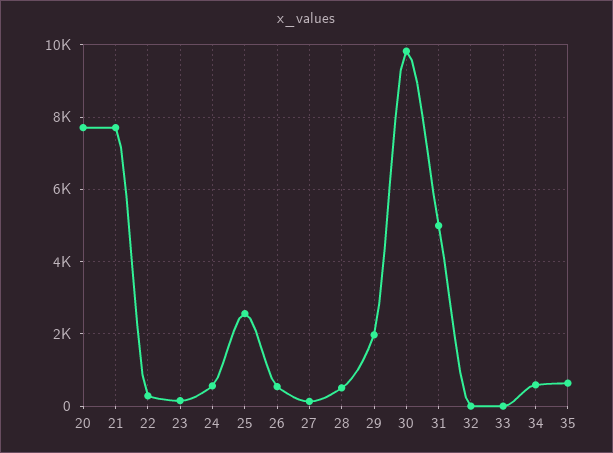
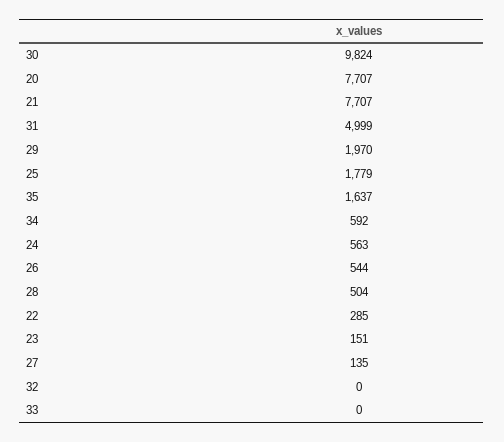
25: 2600 -> 1779
35: 600 -> 1637

